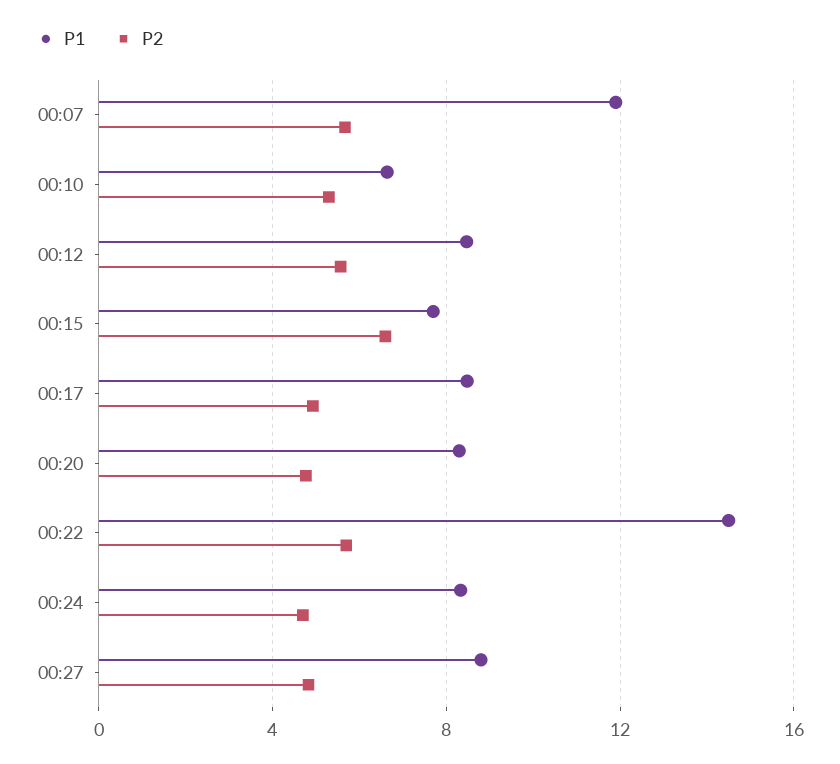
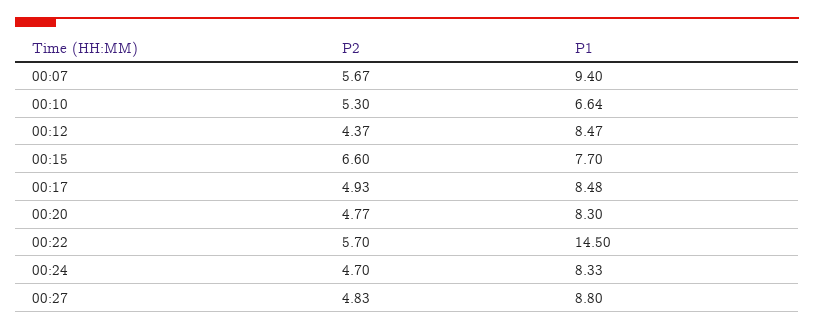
P1, 00:07: 12 -> 9.4
P2, 00:12: 5.5 -> 4.37

